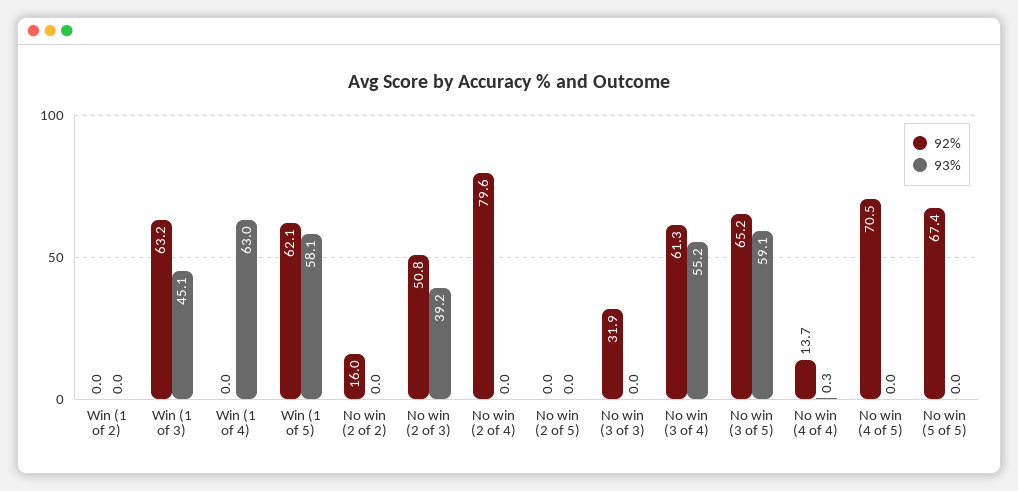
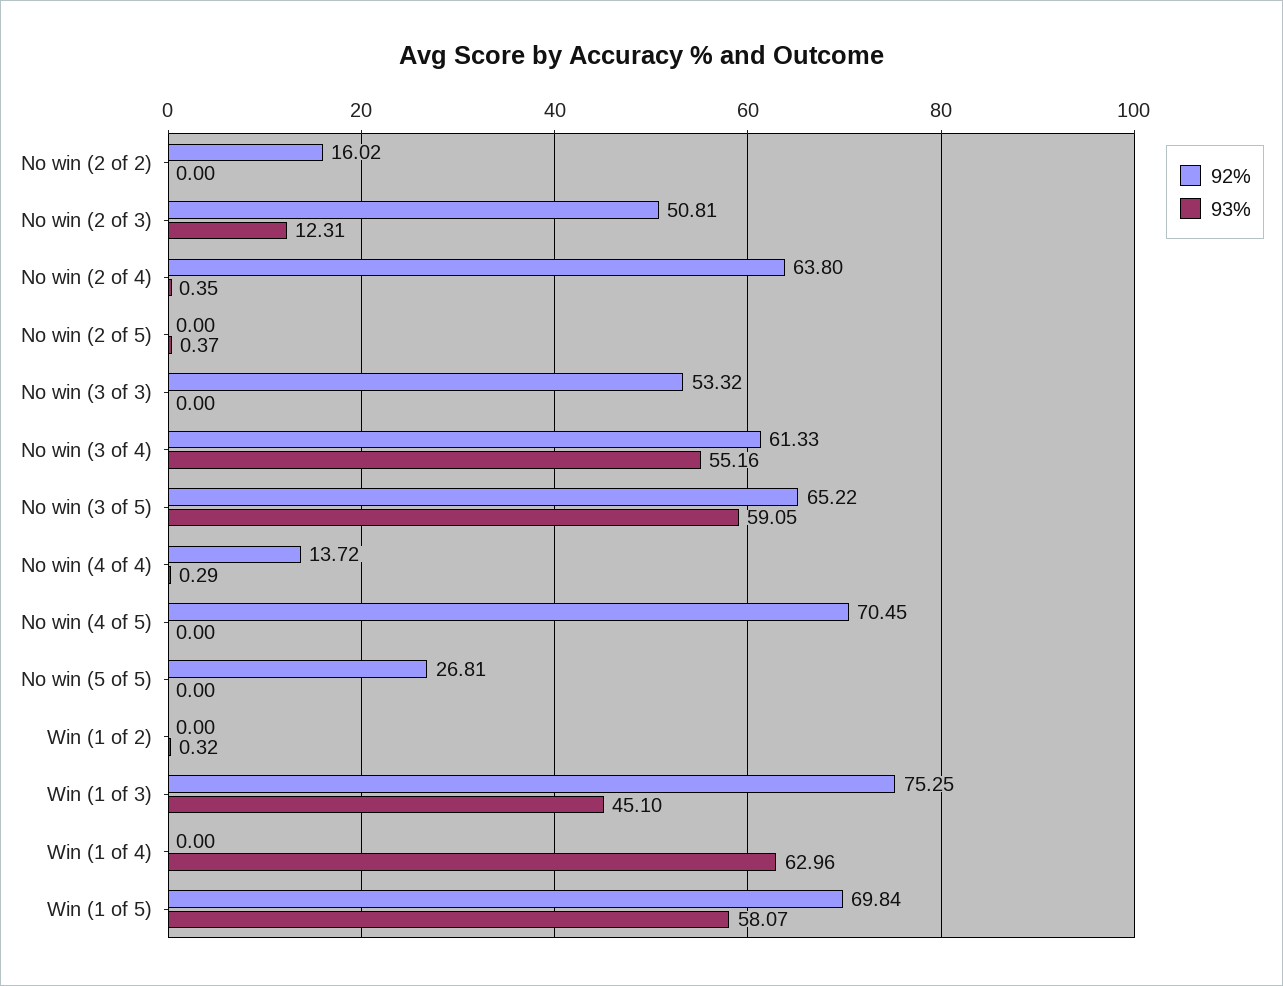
93%, Win (1 of 2): 0 -> 0.32
92%, Win (1 of 3): 63.2 -> 75.25
92%, Win (1 of 5): 62.1 -> 69.84
93%, No win (2 of 3): 39.2 -> 12.31
92%, No win (2 of 4): 79.6 -> 63.8
93%, No win (2 of 4): 0 -> 0.35
93%, No win (2 of 5): 0 -> 0.37
92%, No win (3 of 3): 31.9 -> 53.32
92%, No win (5 of 5): 67.4 -> 26.81

